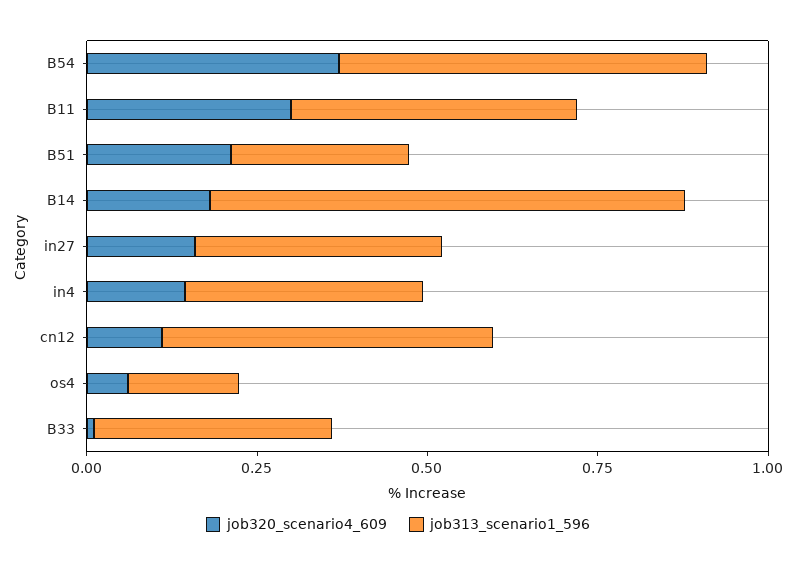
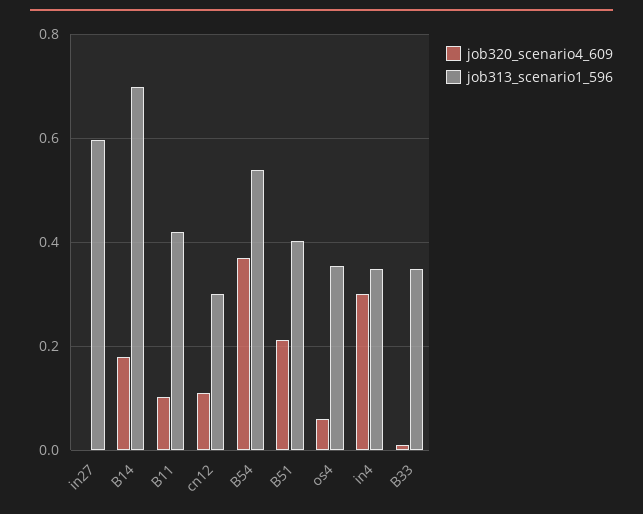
job320_scenario4_609, B11: 0.3 -> 0.1
job313_scenario1_596, B51: 0.25 -> 0.4
job320_scenario4_609, in27: 0.15 -> 0
job313_scenario1_596, in27: 0.35 -> 0.6
job320_scenario4_609, in4: 0.15 -> 0.3
job313_scenario1_596, cn12: 0.5 -> 0.3
job313_scenario1_596, os4: 0.15 -> 0.36

